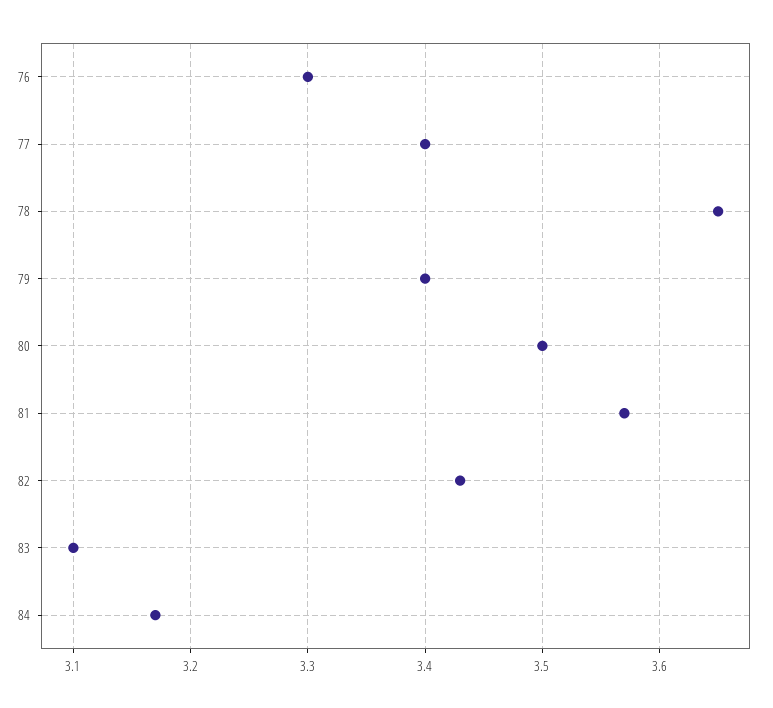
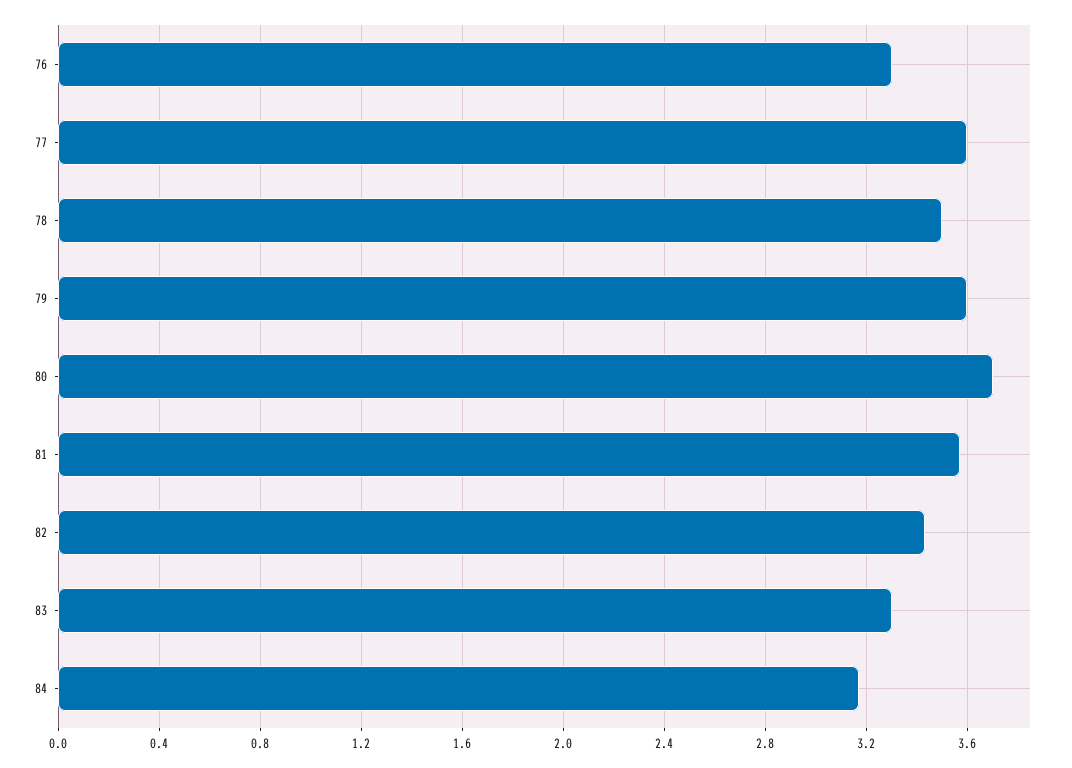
77: 3.4 -> 3.6
78: 3.65 -> 3.5
79: 3.4 -> 3.6
80: 3.5 -> 3.7
83: 3.1 -> 3.3

